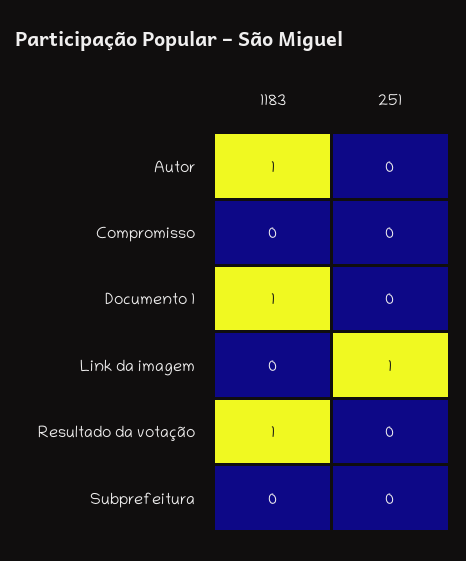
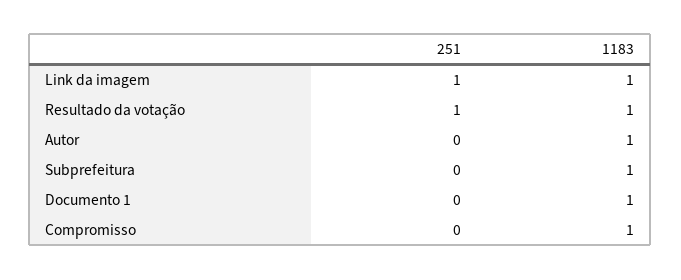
1183, Compromisso: 0 -> 1
1183, Link da imagem: 0 -> 1
251, Resultado da votação: 0 -> 1
1183, Subprefeitura: 0 -> 1

